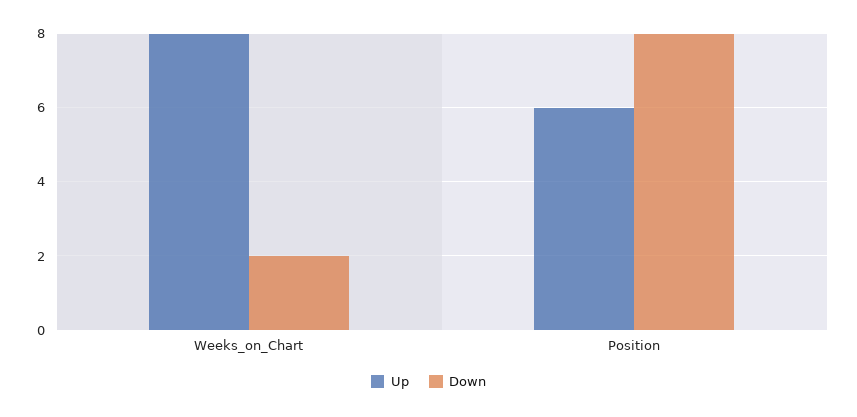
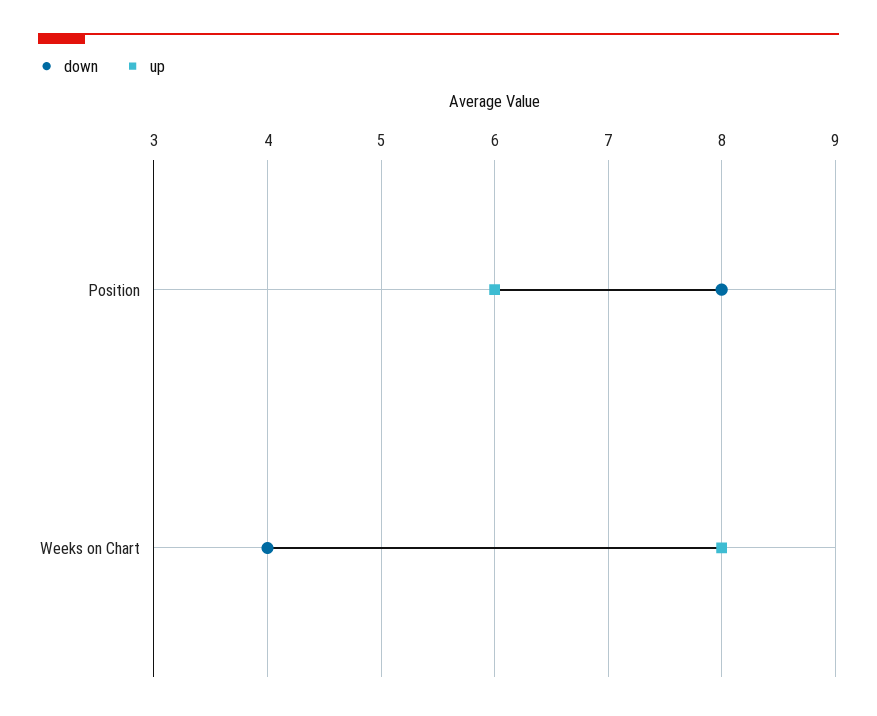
Down, Weeks_on_Chart: 2 -> 4

